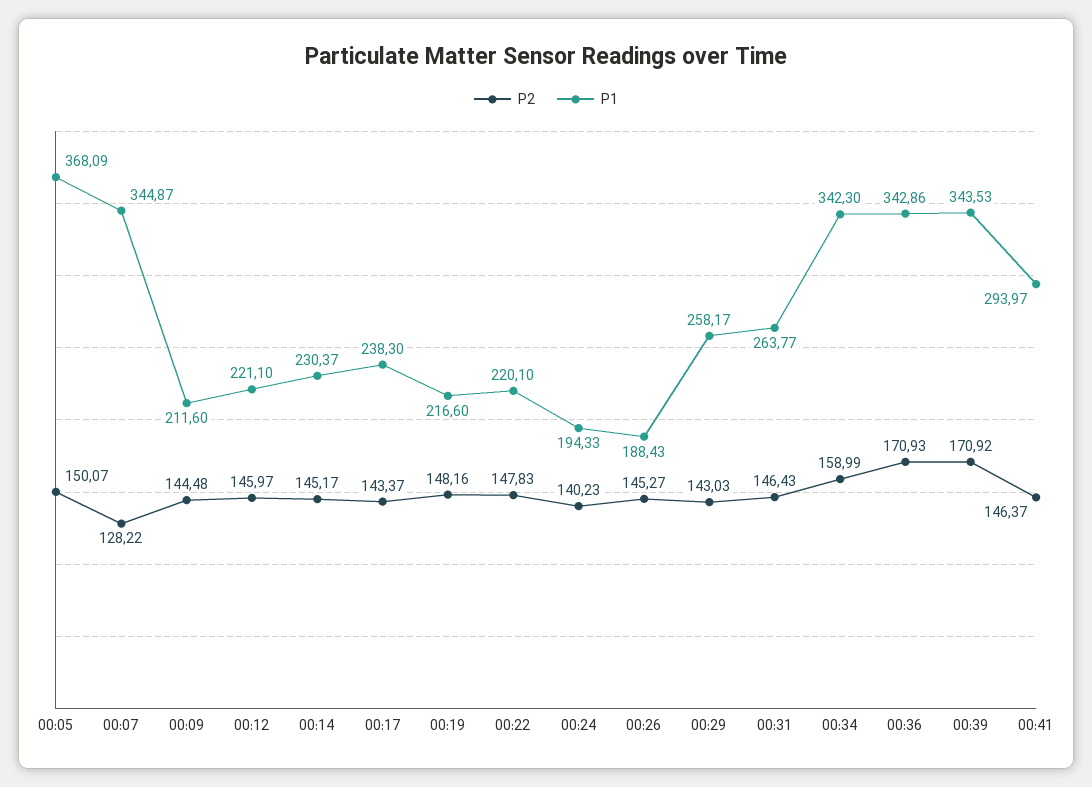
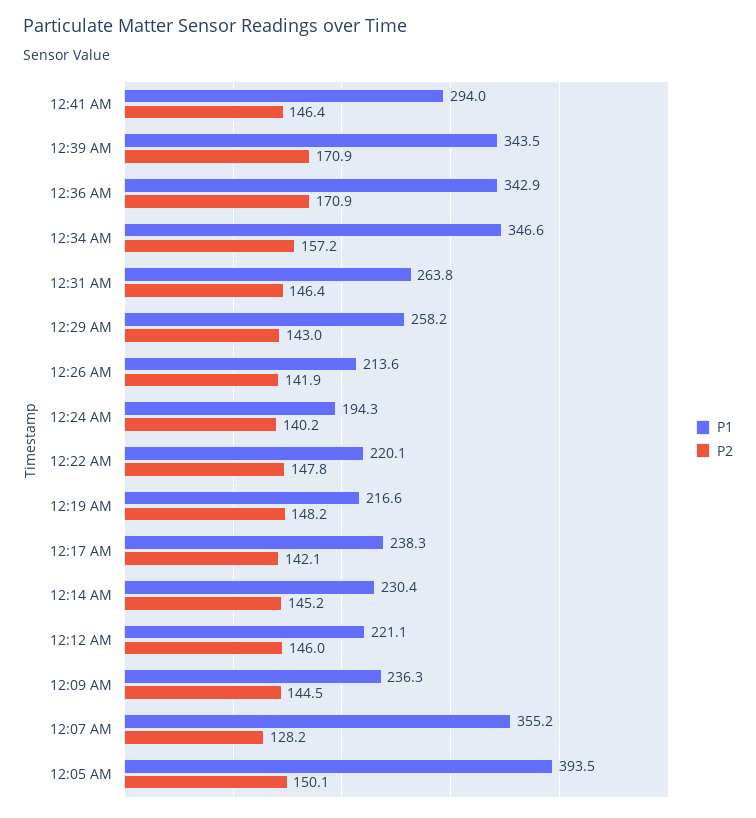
P1, 00:05: 368.09 -> 393.5
P1, 00:07: 344.87 -> 355.2
P1, 00:09: 211.6 -> 236.3
P2, 00:17: 143.37 -> 142.1
P2, 00:26: 145.27 -> 141.9
P1, 00:26: 188.43 -> 213.6
P2, 00:34: 158.99 -> 157.2
P1, 00:34: 342.3 -> 346.6

